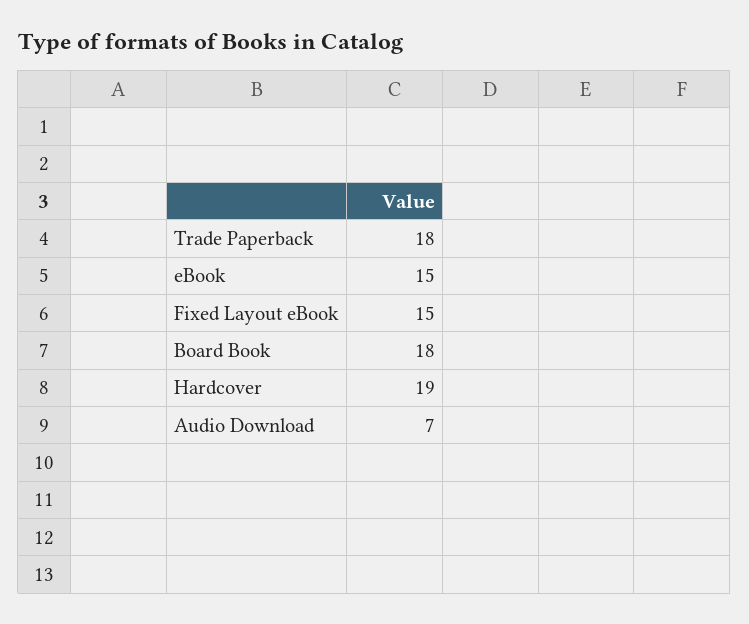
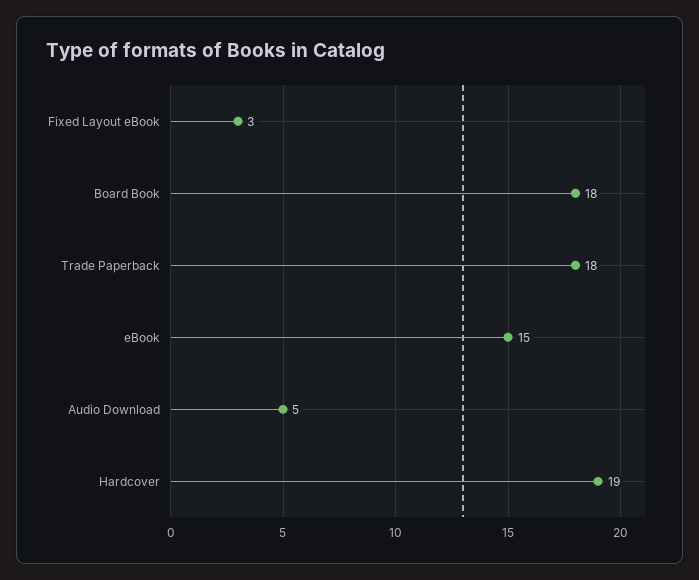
Fixed Layout eBook: 15 -> 3
Audio Download: 7 -> 5

